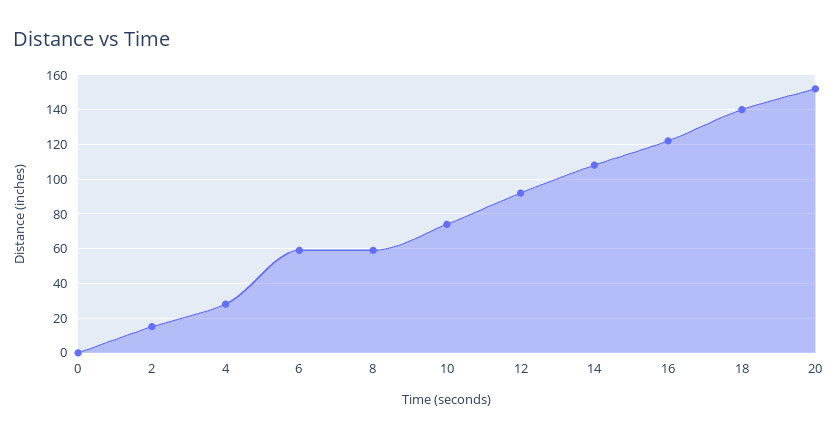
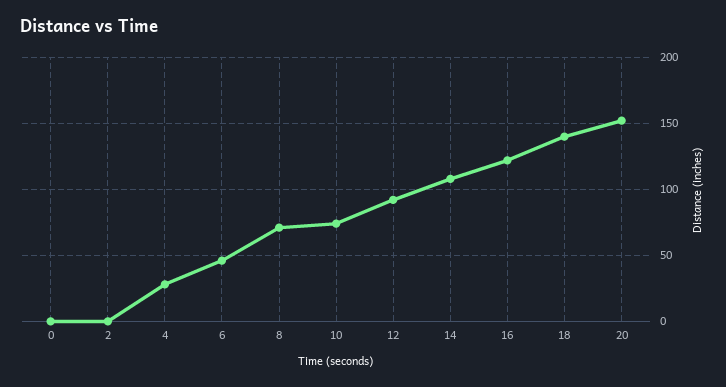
2: 15 -> 0
6: 60 -> 45
8: 60 -> 70

